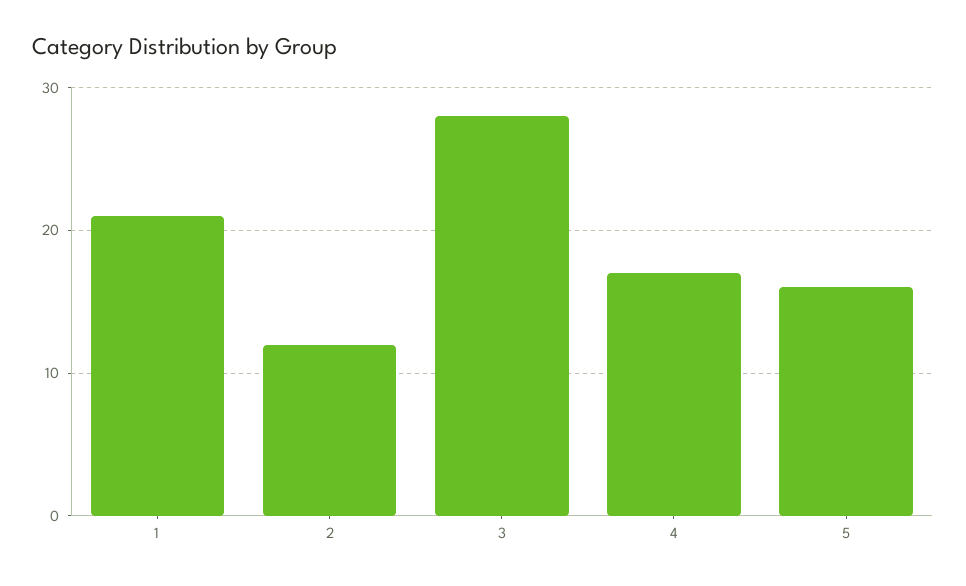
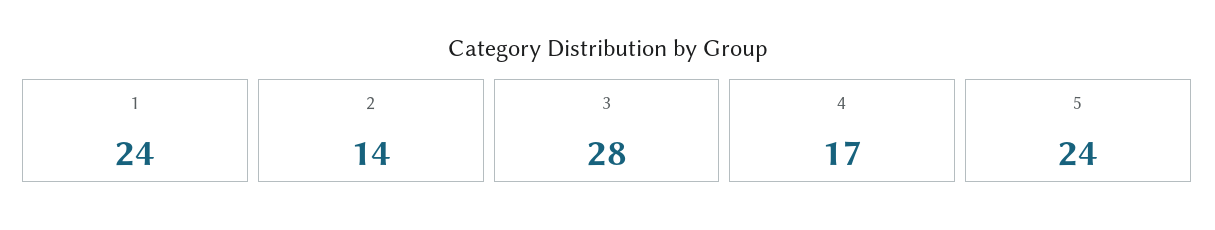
1: 21 -> 24
2: 12 -> 14
5: 16 -> 24

